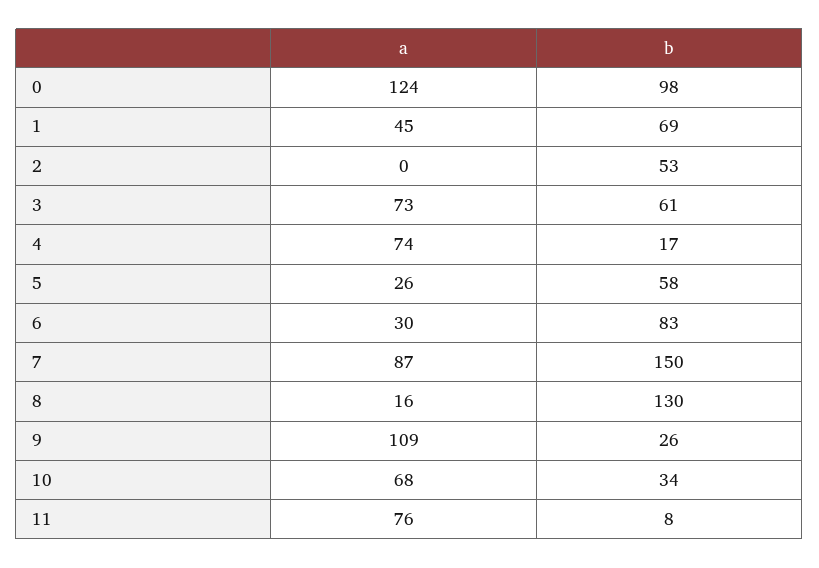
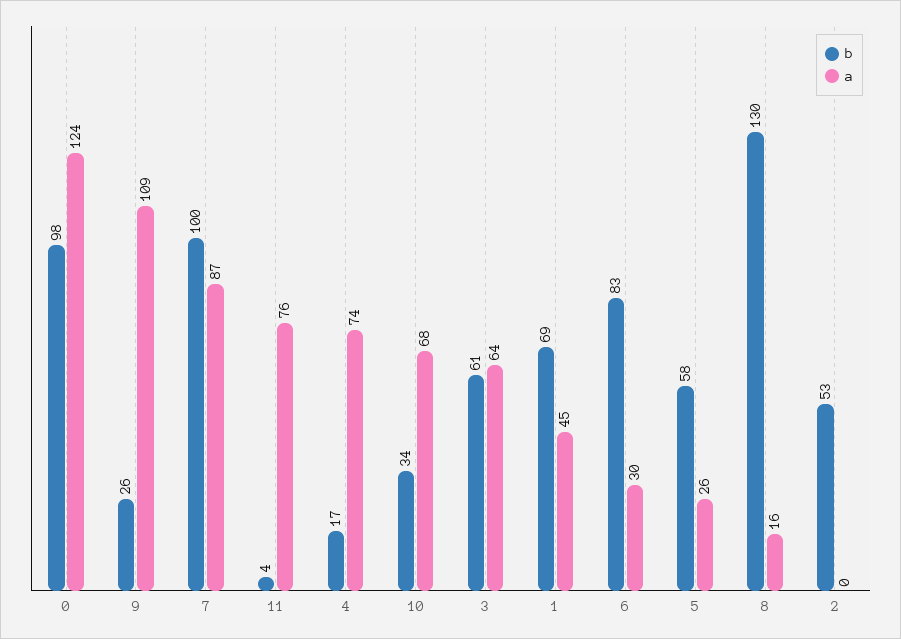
a, 3: 73 -> 64
b, 7: 150 -> 100
b, 11: 8 -> 4

